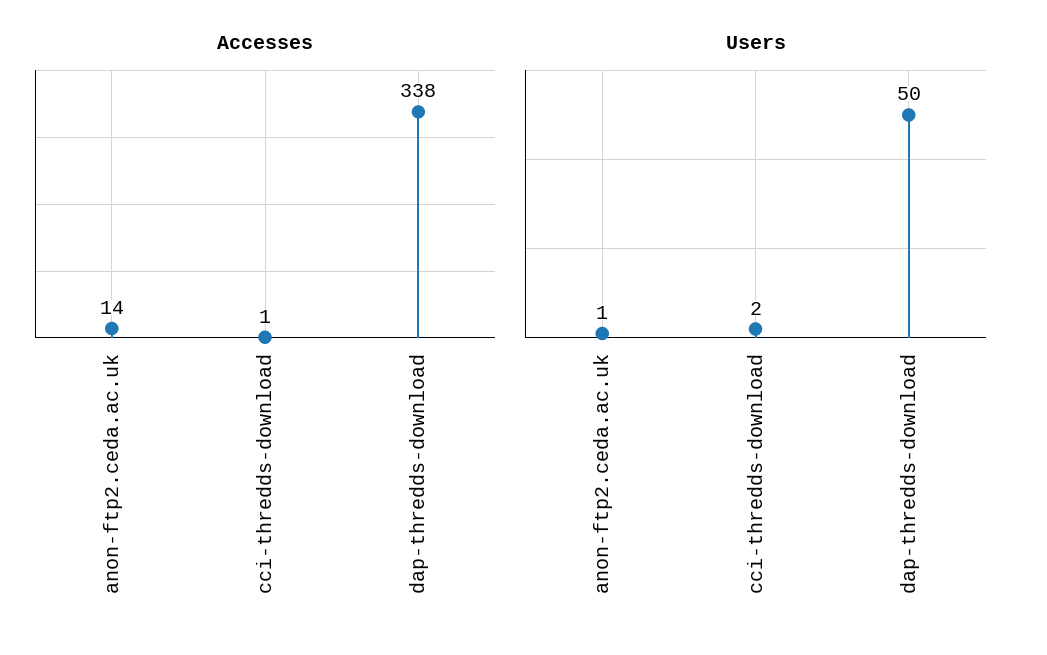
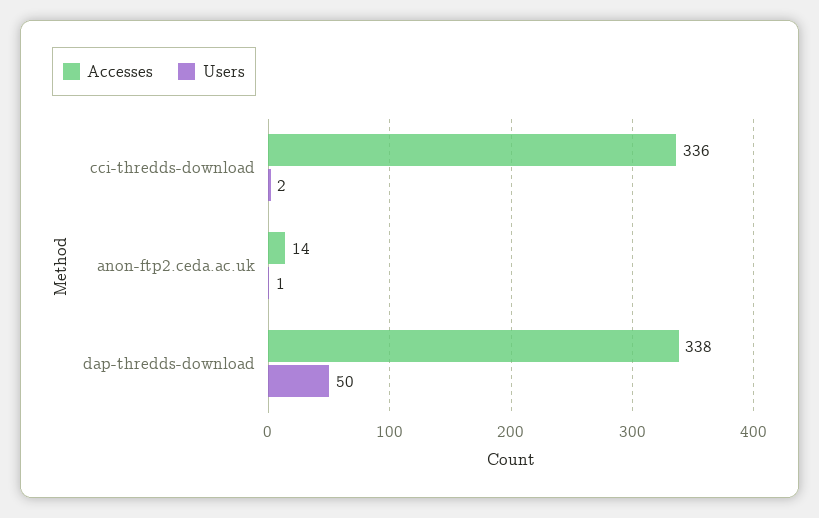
Accesses, cci-thredds-download: 1 -> 336

